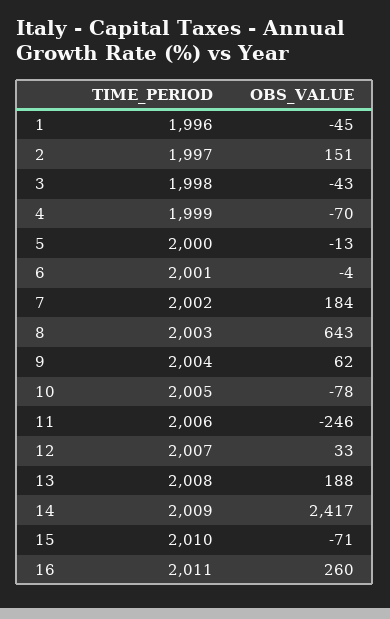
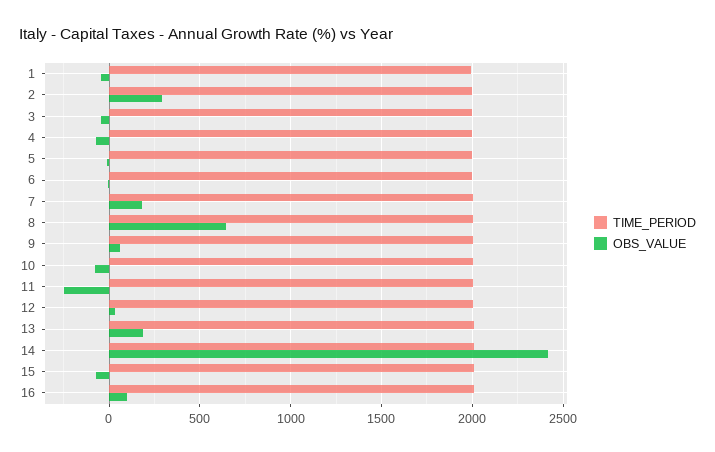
OBS_VALUE, 2: 151 -> 300
OBS_VALUE, 16: 260 -> 100

